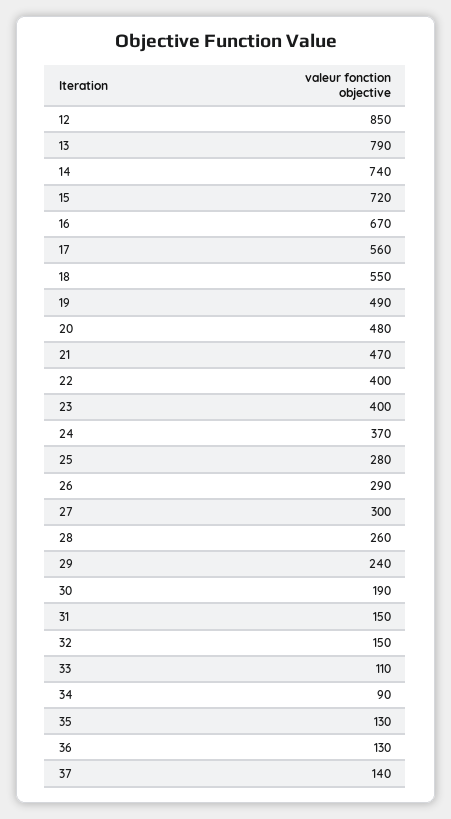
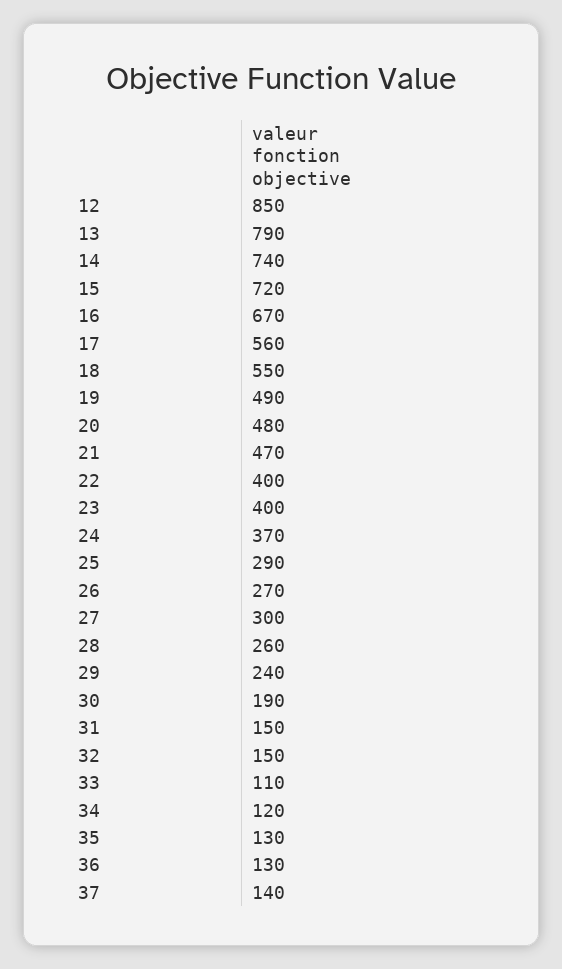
25: 280 -> 290
26: 290 -> 270
34: 90 -> 120

